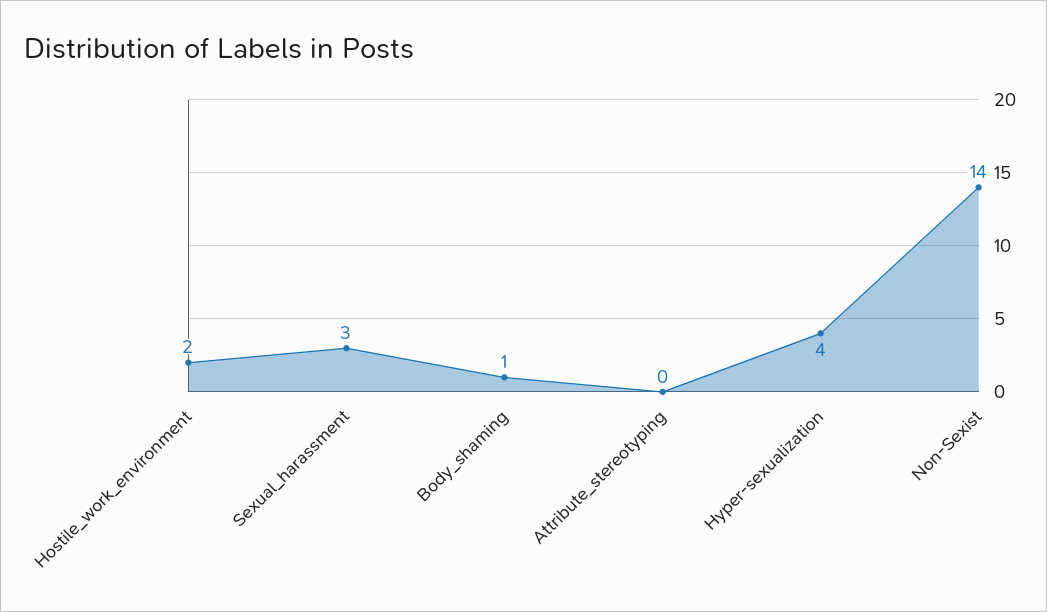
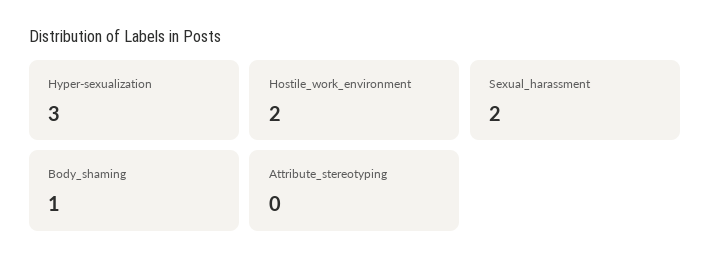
Sexual_harassment: 3 -> 2
Hyper-sexualization: 4 -> 3
Non-Sexist: 14 -> none

